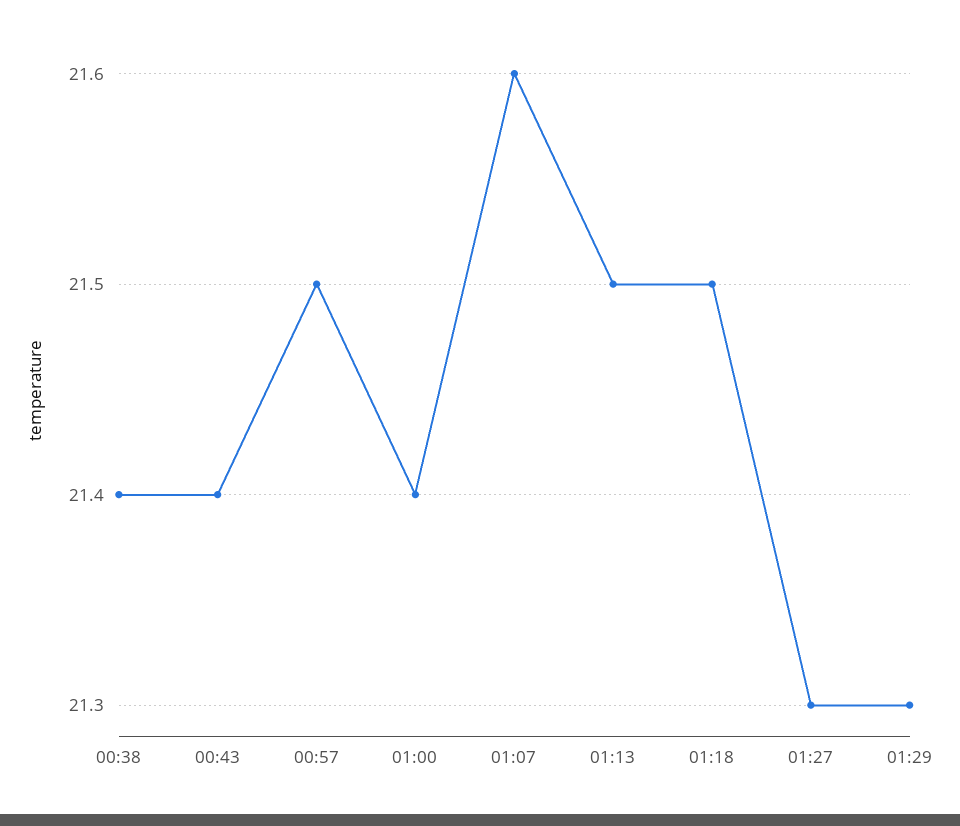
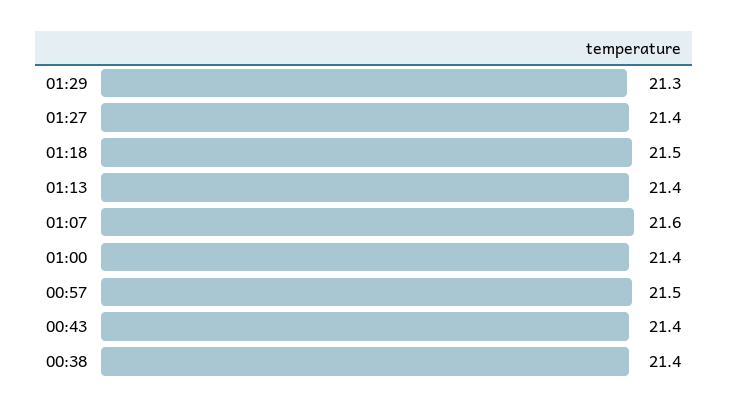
01:13: 21.5 -> 21.4
01:27: 21.3 -> 21.4

